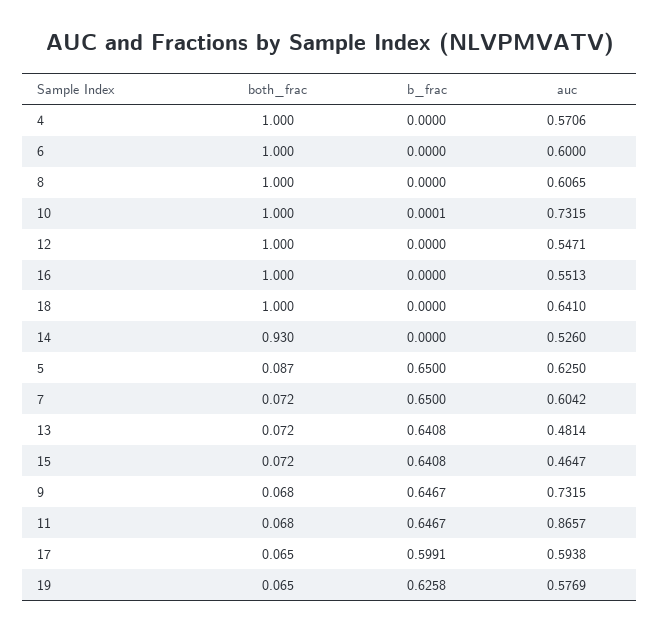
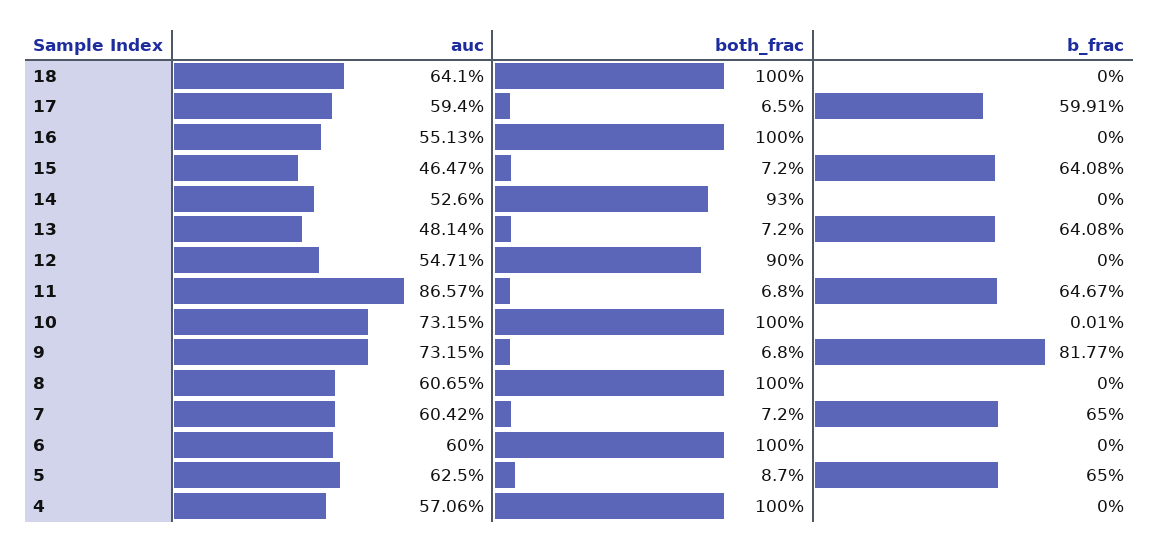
both_frac, 12: 1 -> 0.9
b_frac, 9: 0.6467 -> 0.8177
auc, 17: 0.5938 -> 0.594
both_frac, 19: 0.065 -> none
b_frac, 19: 0.6258 -> none
auc, 19: 0.5769 -> none

